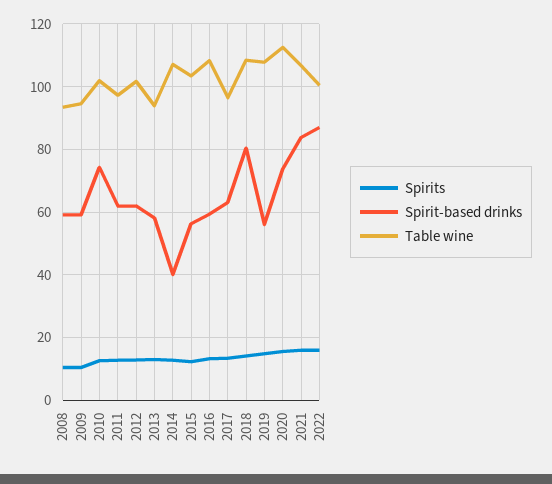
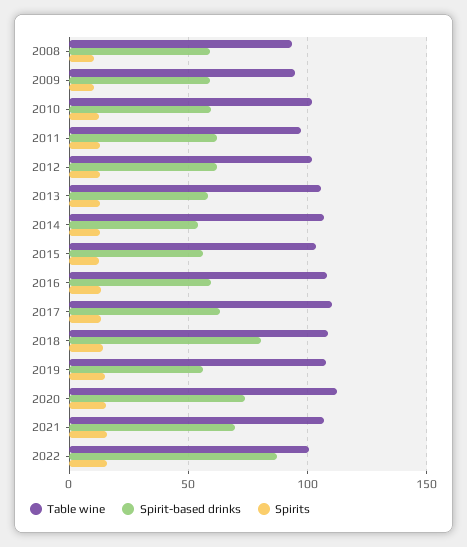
Spirit-based drinks, 2010: 74 -> 60
Table wine, 2013: 94 -> 105
Spirit-based drinks, 2014: 40 -> 55
Table wine, 2017: 96 -> 110
Spirit-based drinks, 2021: 84 -> 70

